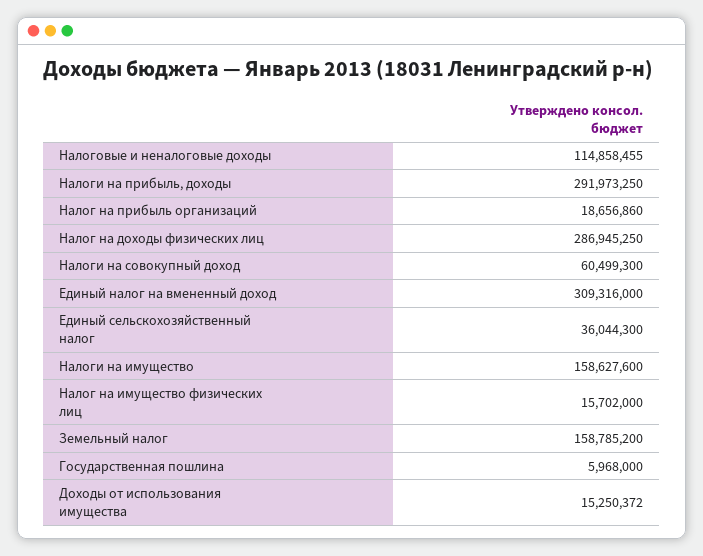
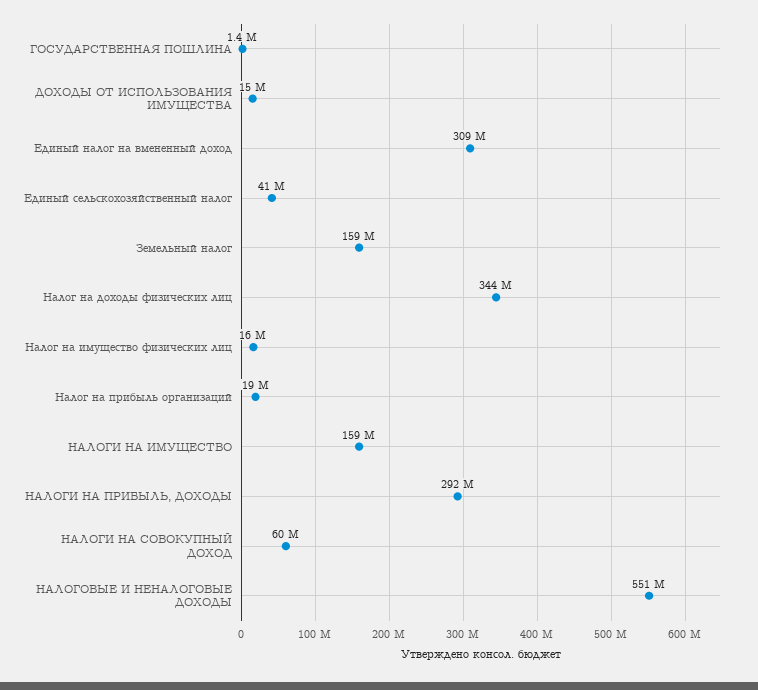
Налоговые и неналоговые доходы: 114858455 -> 551000000
Налог на доходы физических лиц: 286945250 -> 344000000
Единый сельскохозяйственный налог: 36044300 -> 41000000
Государственная пошлина: 5968000 -> 1400000

